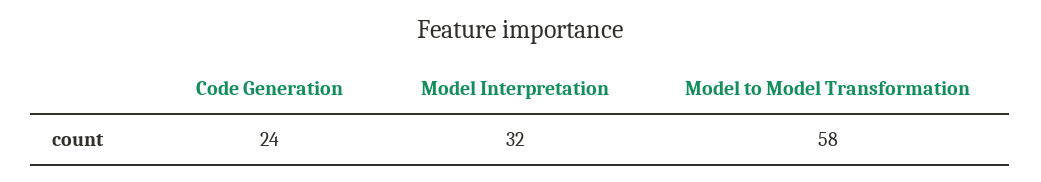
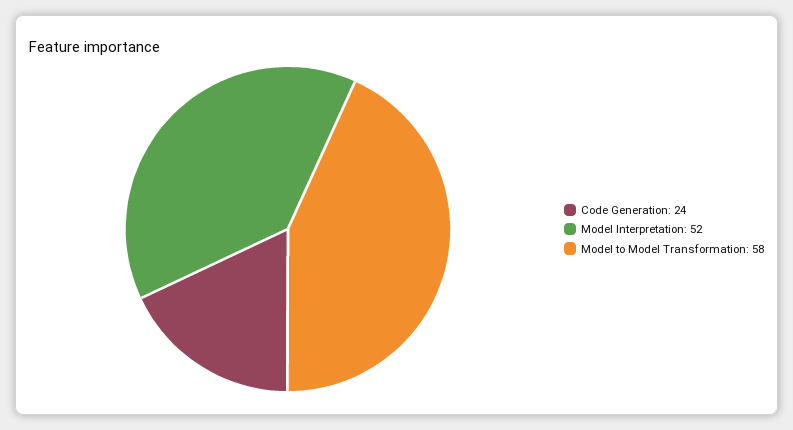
Model Interpretation: 32 -> 52

